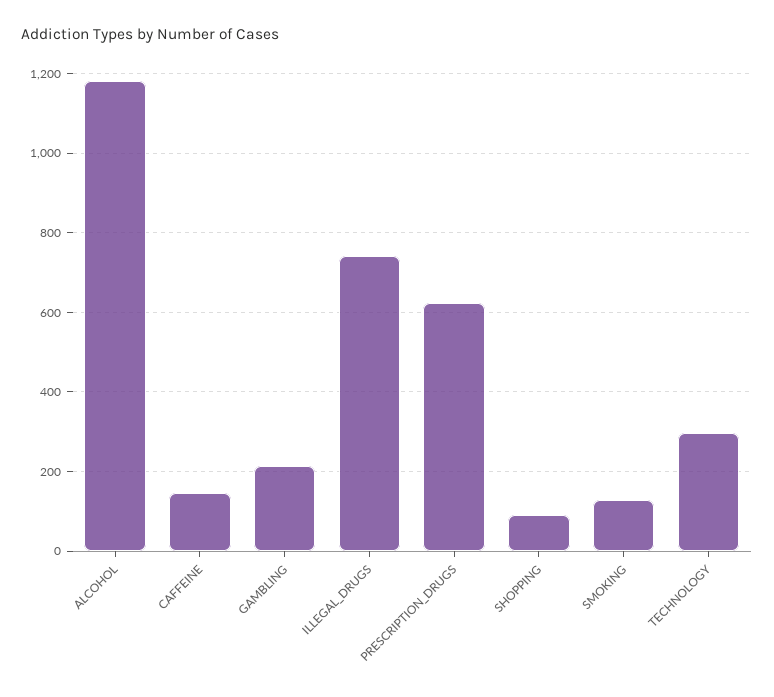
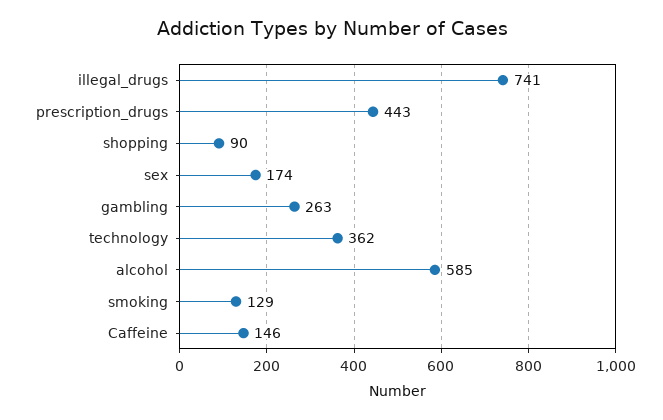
ALCOHOL: 1180 -> 585
GAMBLING: 220 -> 263
PRESCRIPTION_DRUGS: 620 -> 443
TECHNOLOGY: 300 -> 362
sex: none -> 174

